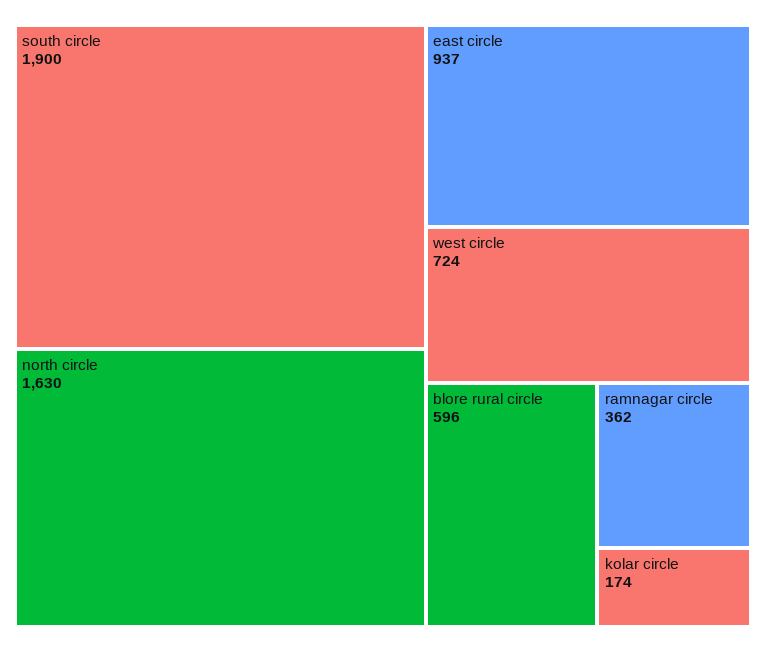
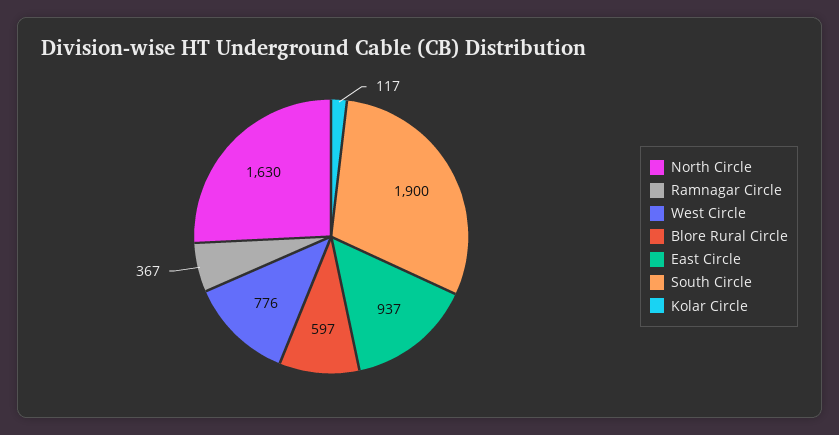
west circle: 724 -> 776
blore rural circle: 596 -> 597
ramnagar circle: 362 -> 367
kolar circle: 174 -> 117

